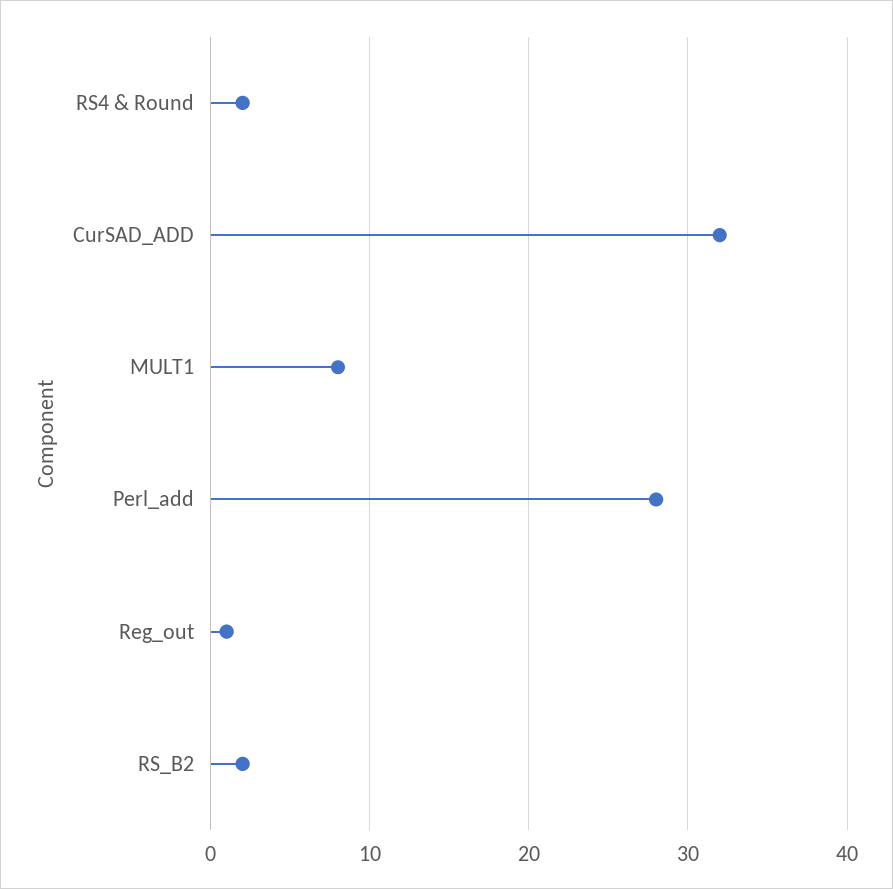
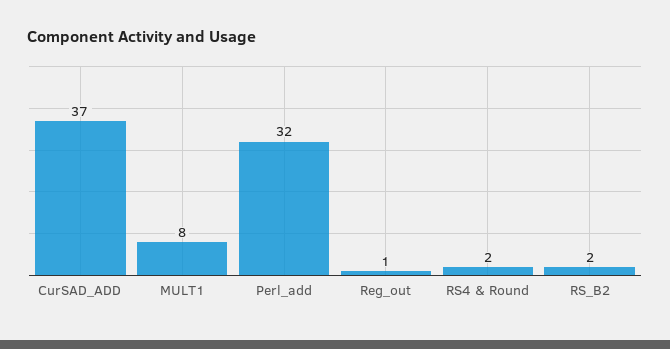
CurSAD_ADD: 32 -> 37
Perl_add: 28 -> 32

